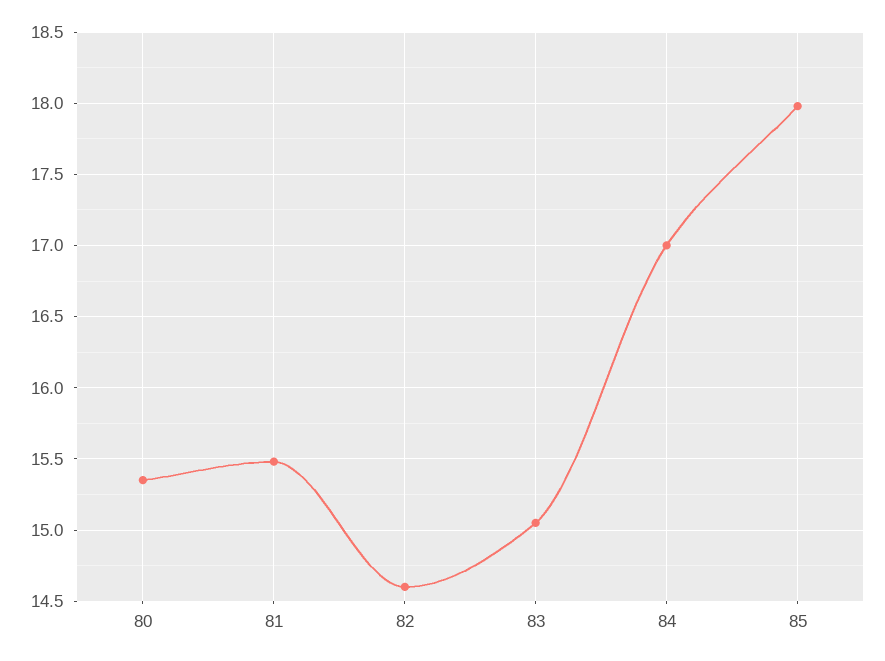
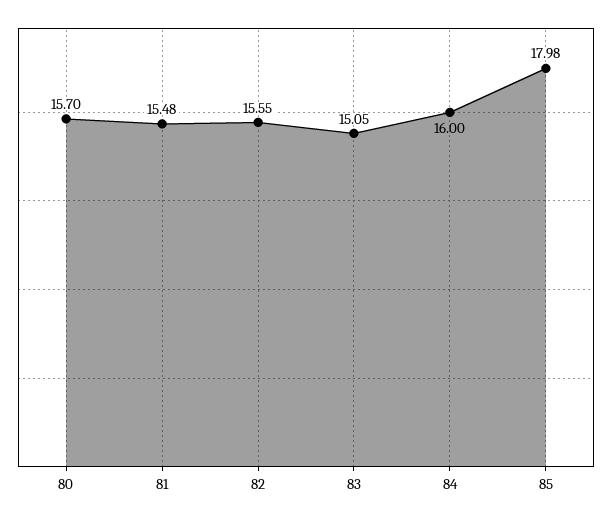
80: 15.35 -> 15.7
82: 14.6 -> 15.55
84: 17 -> 16

